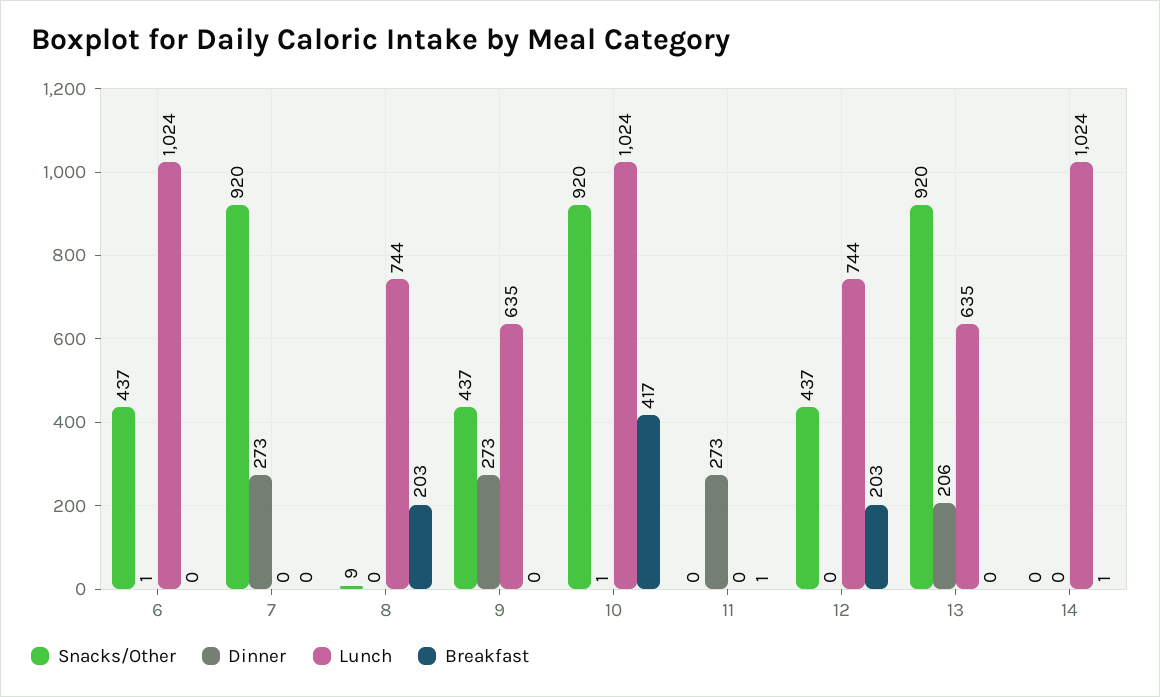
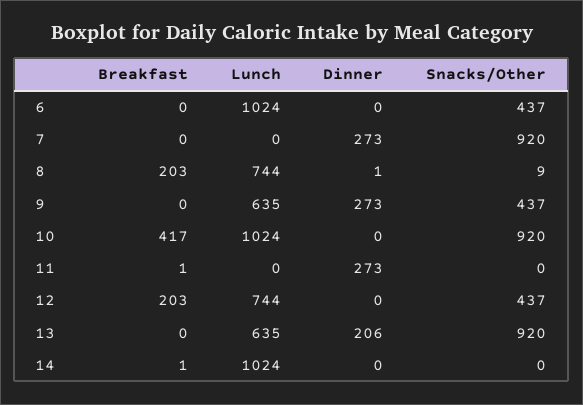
Dinner, 6: 1 -> 0
Dinner, 8: 0 -> 1
Dinner, 10: 1 -> 0

